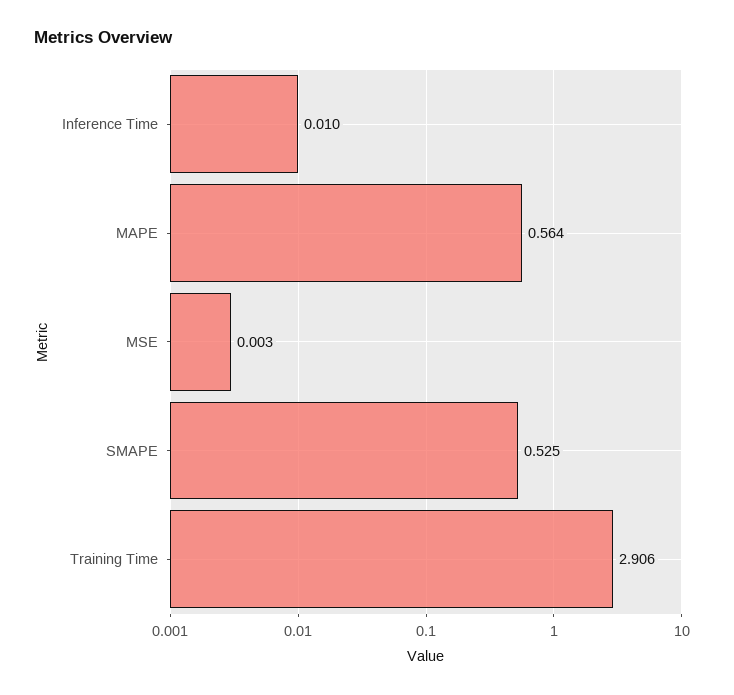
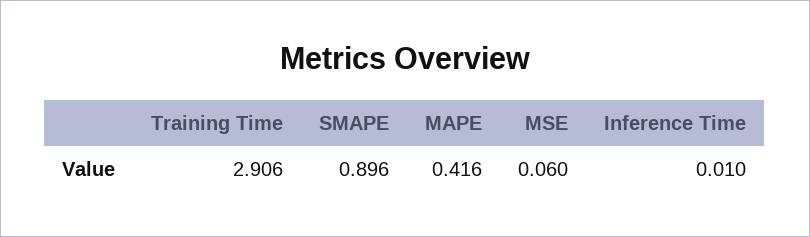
MAPE: 0.564 -> 0.416
MSE: 0.003 -> 0.06
SMAPE: 0.525 -> 0.896

